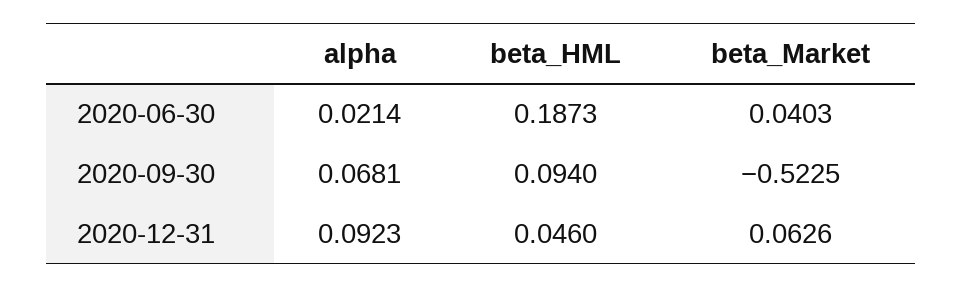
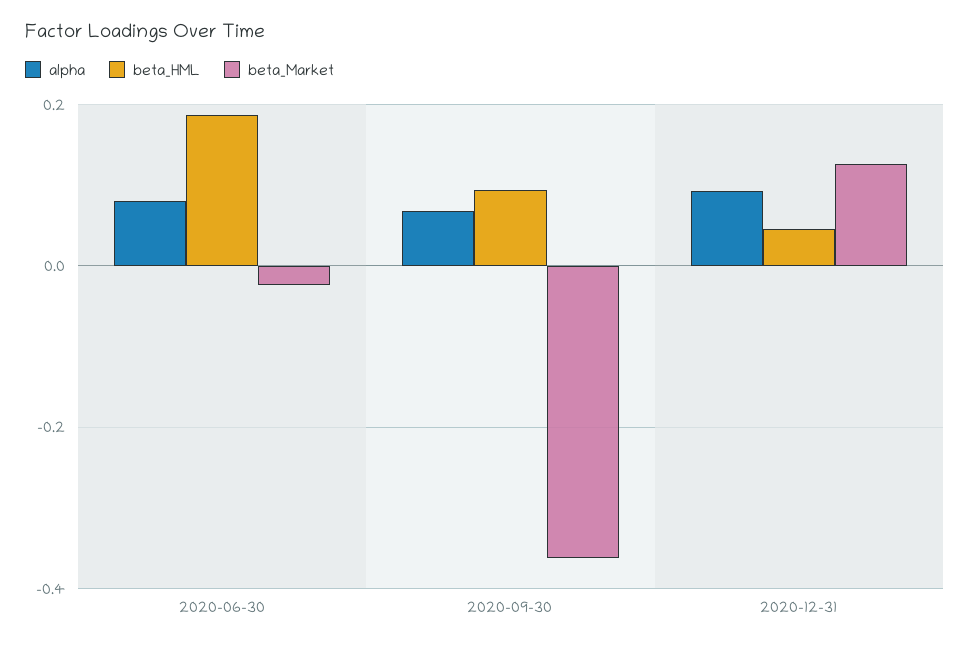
alpha, 2020-06-30: 0.0214 -> 0.08
beta_Market, 2020-06-30: 0.0403 -> -0.02
beta_Market, 2020-09-30: -0.5225 -> -0.36
beta_Market, 2020-12-31: 0.0626 -> 0.12

